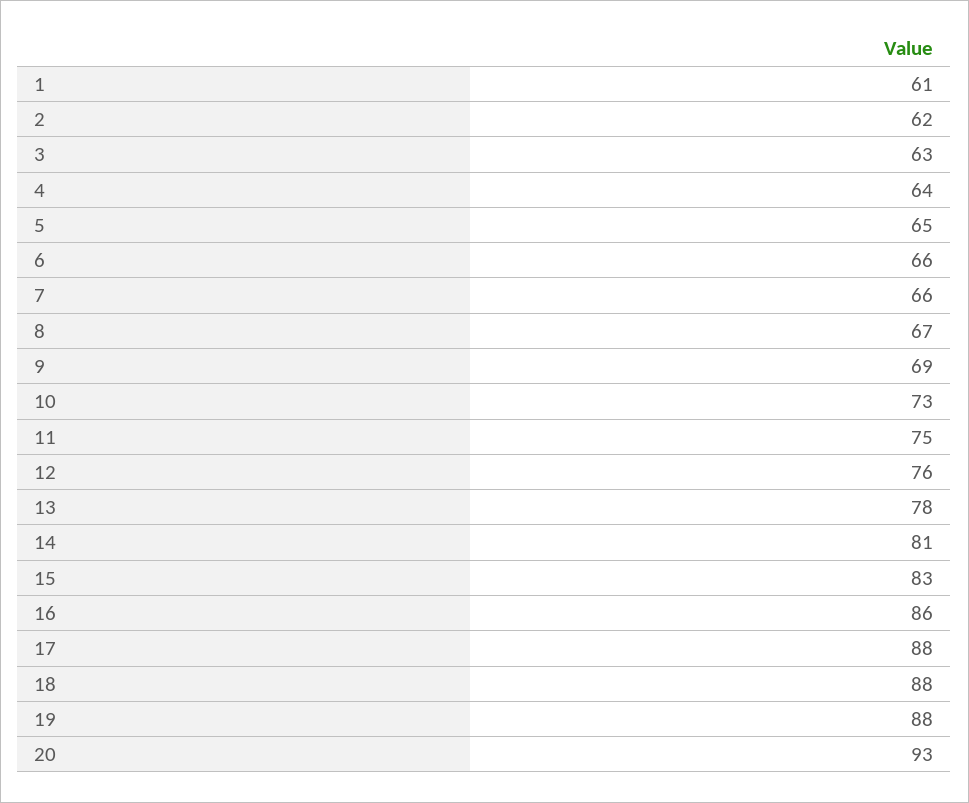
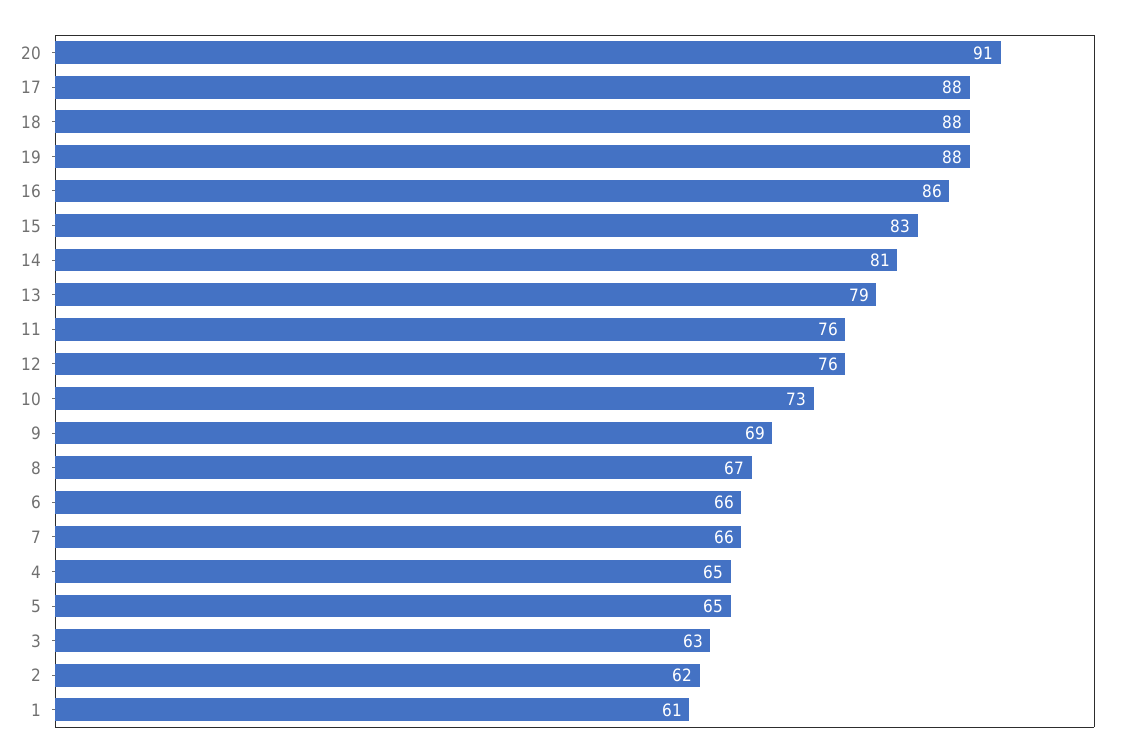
4: 64 -> 65
11: 75 -> 76
13: 78 -> 79
20: 93 -> 91

